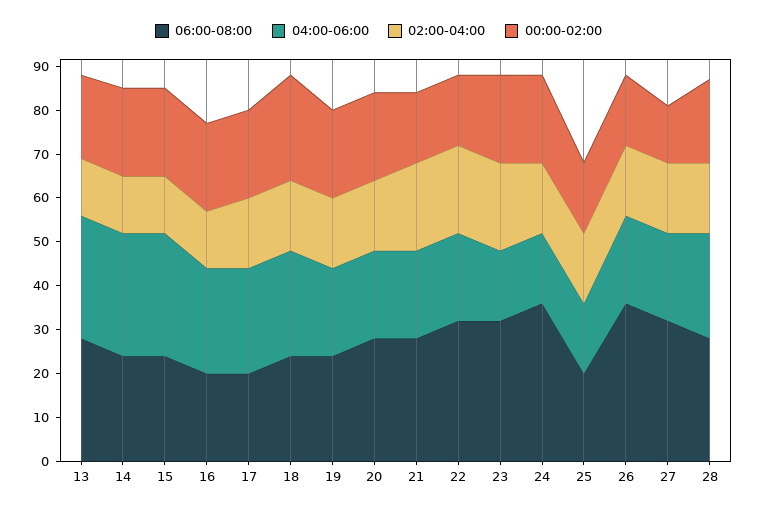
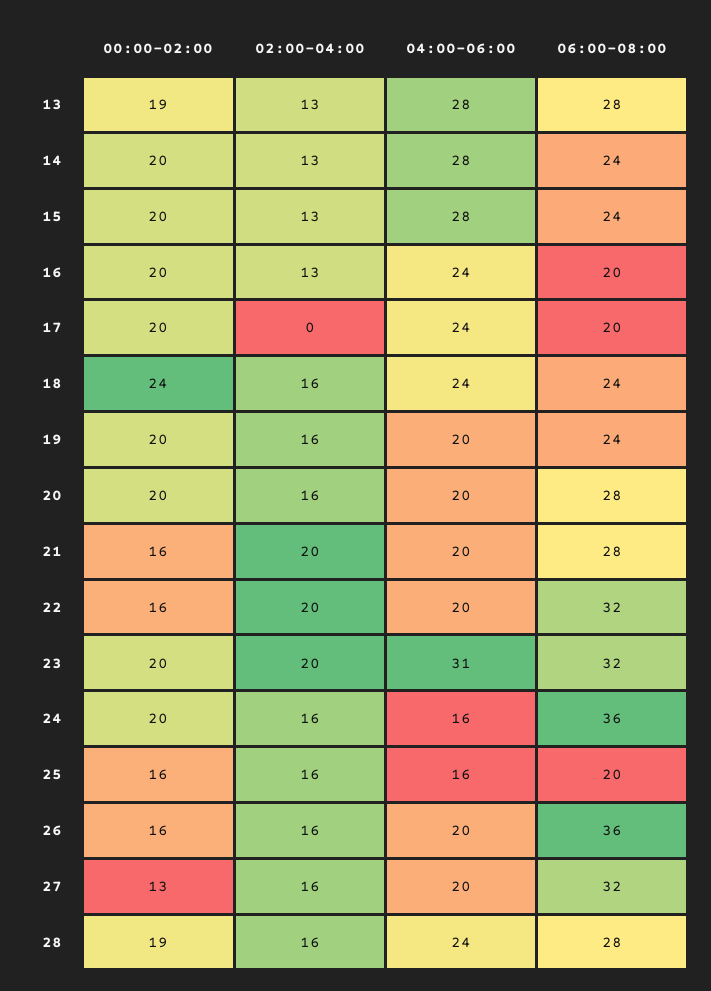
02:00-04:00, 17: 15 -> 0
04:00-06:00, 23: 15 -> 31

